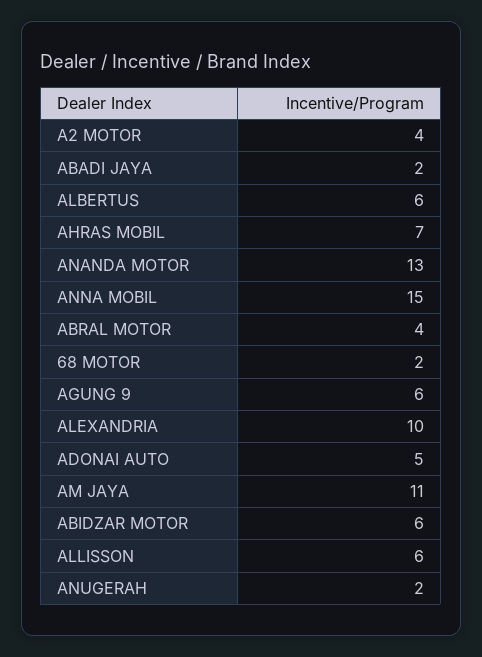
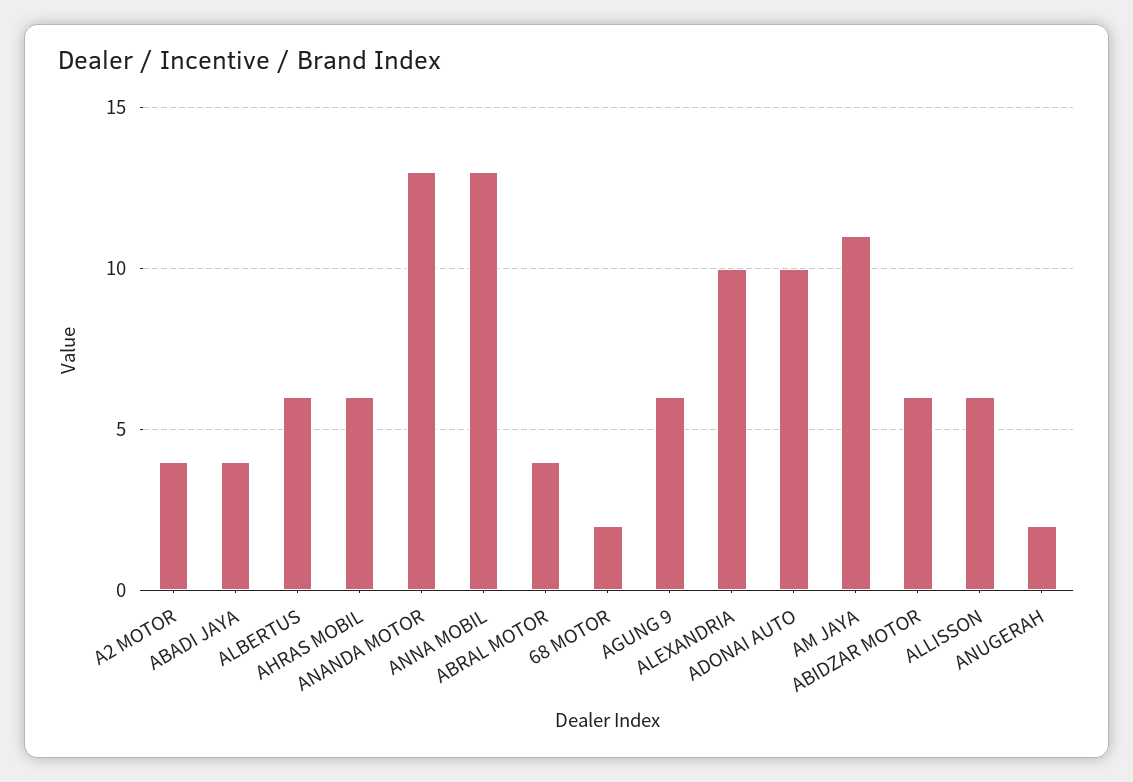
ABADI JAYA: 2 -> 4
AHRAS MOBIL: 7 -> 6
ANNA MOBIL: 15 -> 13
ADONAI AUTO: 5 -> 10

